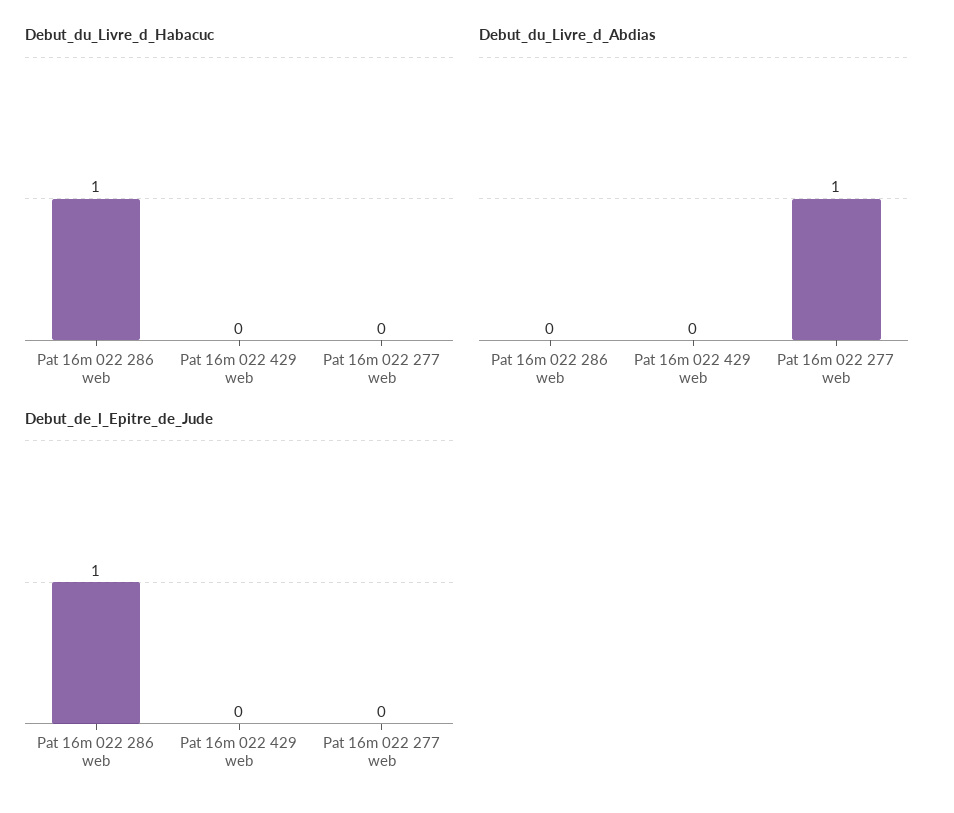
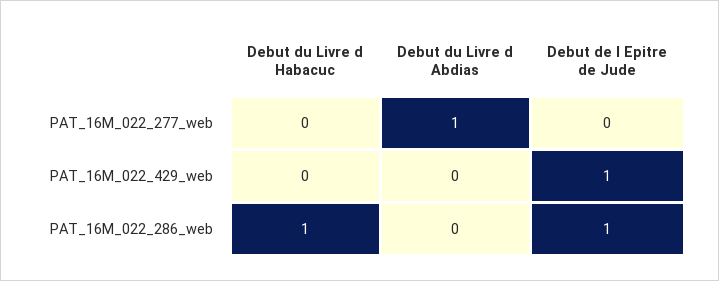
Debut_de_l_Epitre_de_Jude, Pat 16m 022 429 web: 0 -> 1

